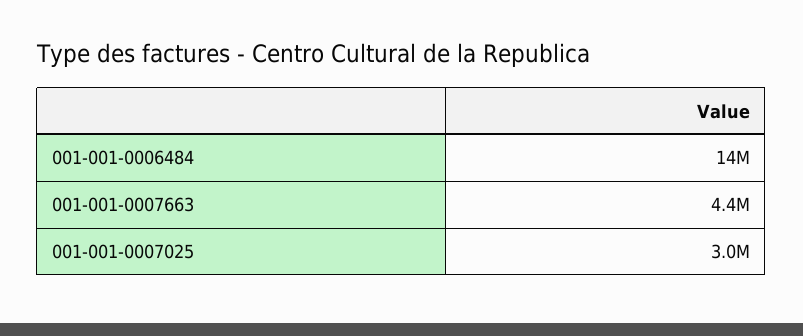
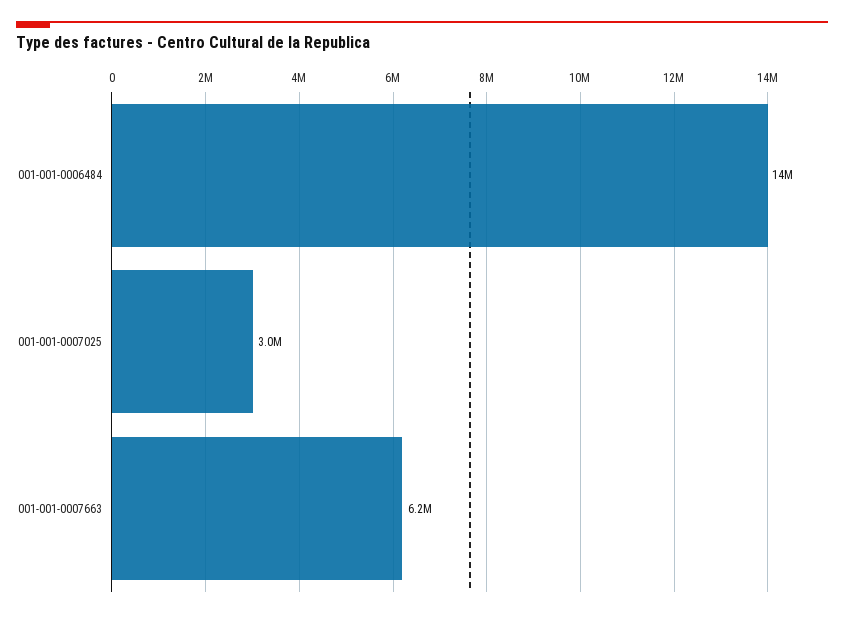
001-001-0007663: 4400000 -> 6200000

